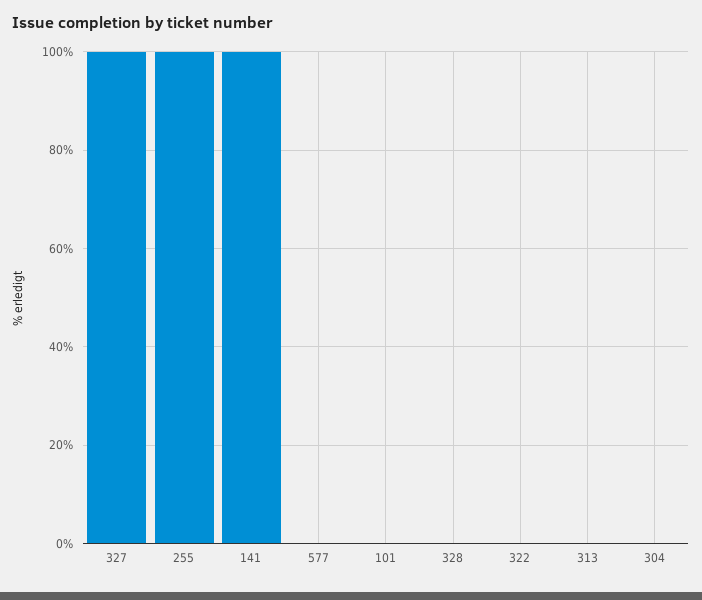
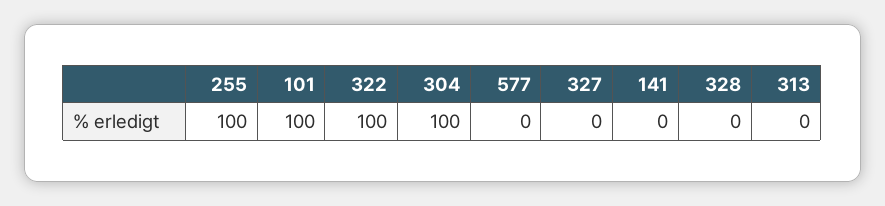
327: 100 -> 0
141: 100 -> 0
101: 0 -> 100
322: 0 -> 100
304: 0 -> 100

